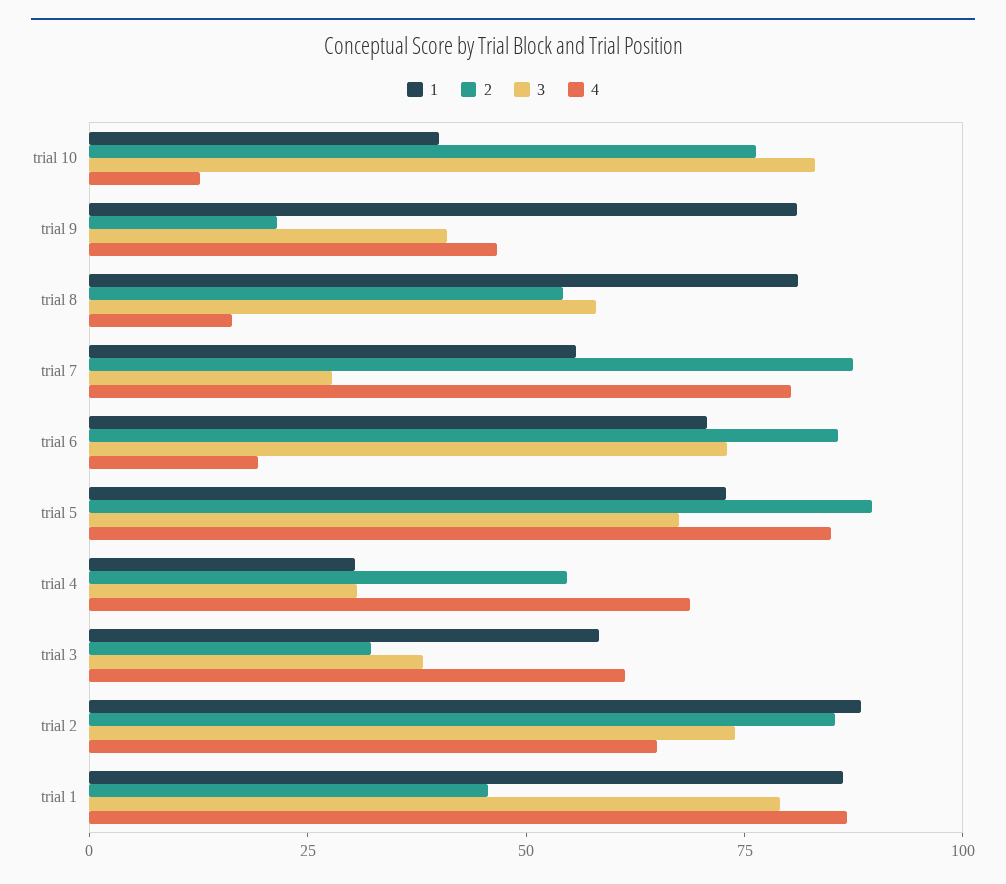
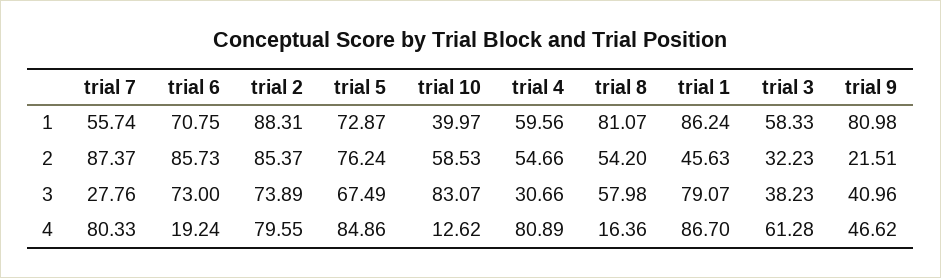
2, trial 10: 75 -> 58.53
2, trial 5: 90 -> 76.24
1, trial 4: 30 -> 59.56
4, trial 4: 70 -> 80.89
4, trial 2: 65 -> 79.55

